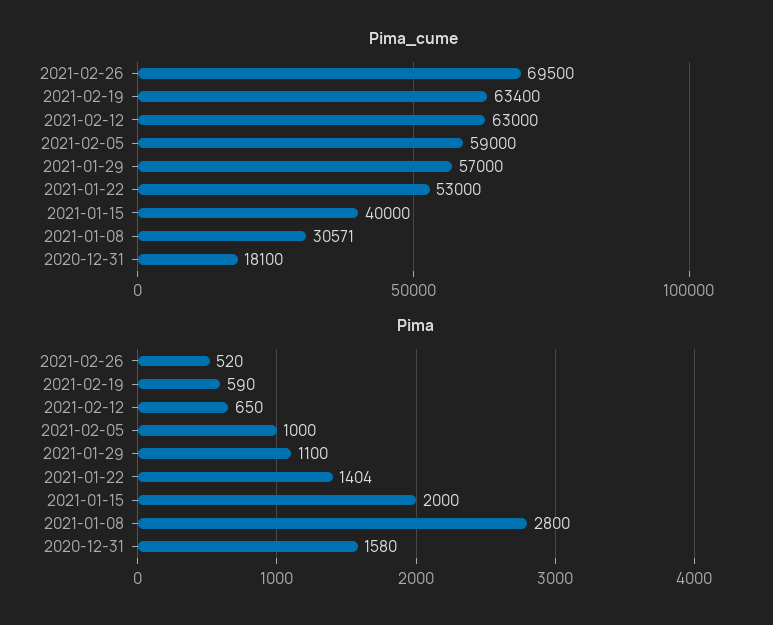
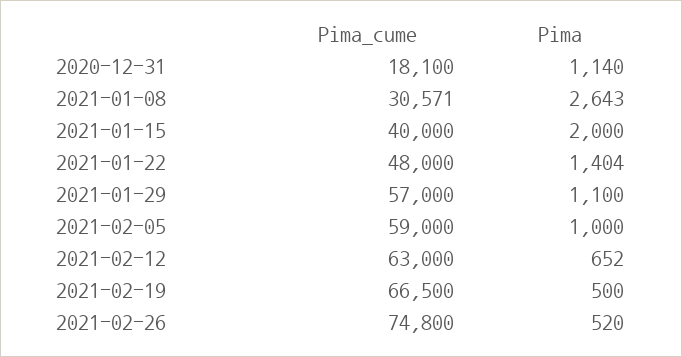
Pima_cume, 2021-02-26: 69500 -> 74800
Pima_cume, 2021-02-19: 63400 -> 66500
Pima_cume, 2021-01-22: 53000 -> 48000
Pima, 2021-02-19: 590 -> 500
Pima, 2021-02-12: 650 -> 652
Pima, 2021-01-08: 2800 -> 2643
Pima, 2020-12-31: 1580 -> 1140

